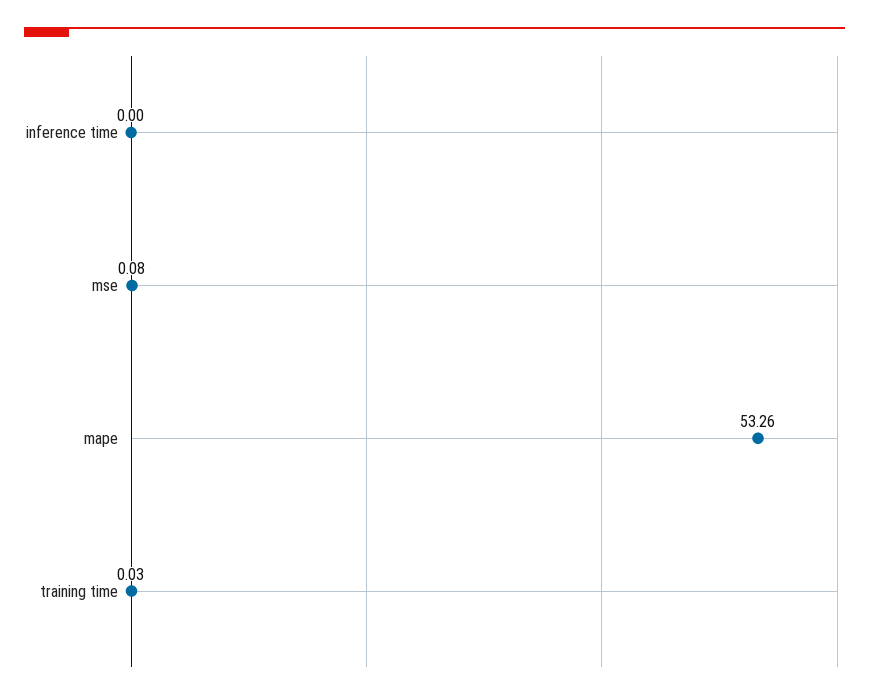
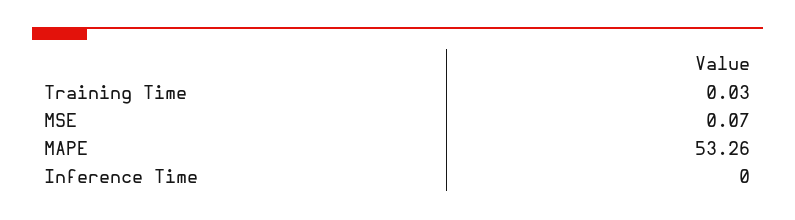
mse: 0.08 -> 0.07

